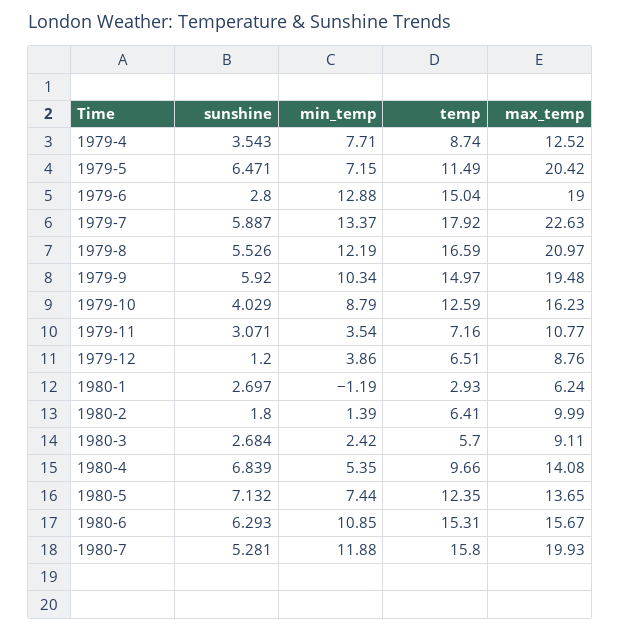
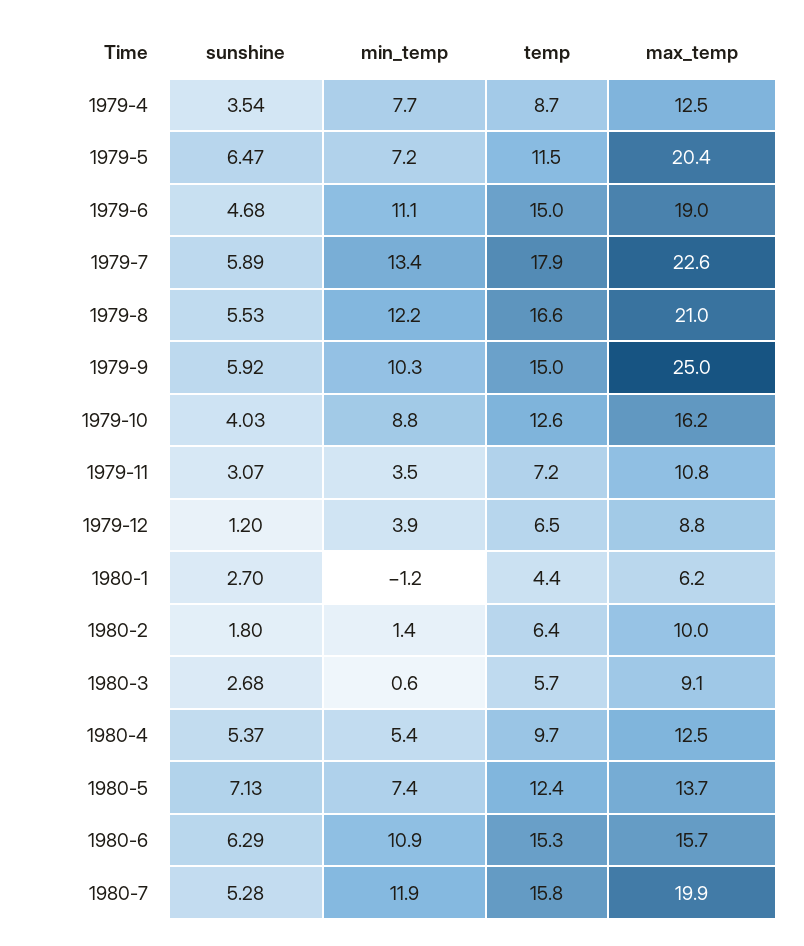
sunshine, 1979-6: 2.8 -> 4.68
min_temp, 1979-6: 12.88 -> 11.1
max_temp, 1979-9: 19.48 -> 25
temp, 1980-1: 2.93 -> 4.4
min_temp, 1980-3: 2.42 -> 0.6
sunshine, 1980-4: 6.839 -> 5.37
max_temp, 1980-4: 14.08 -> 12.5

